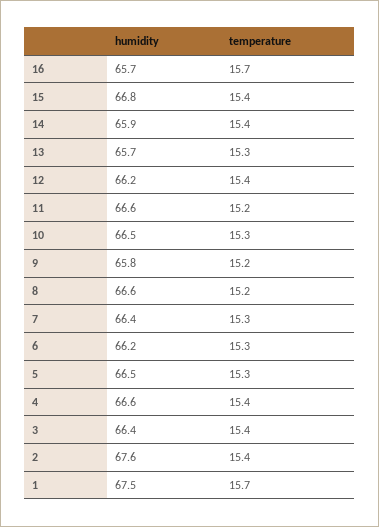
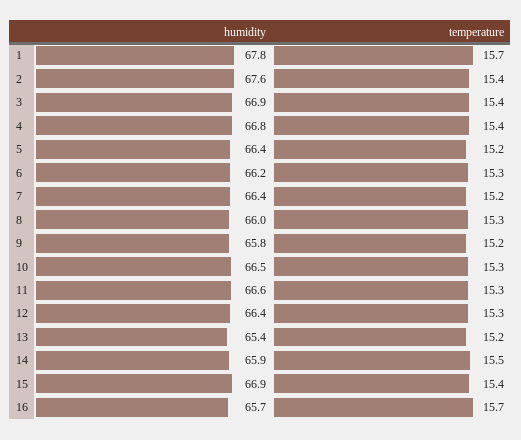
humidity, 15: 66.8 -> 66.9
temperature, 14: 15.4 -> 15.5
humidity, 13: 65.7 -> 65.4
temperature, 13: 15.3 -> 15.2
humidity, 12: 66.2 -> 66.4
temperature, 12: 15.4 -> 15.3
temperature, 11: 15.2 -> 15.3
humidity, 8: 66.6 -> 66
temperature, 8: 15.2 -> 15.3
temperature, 7: 15.3 -> 15.2
humidity, 5: 66.5 -> 66.4
temperature, 5: 15.3 -> 15.2
humidity, 4: 66.6 -> 66.8
humidity, 3: 66.4 -> 66.9
humidity, 1: 67.5 -> 67.8

